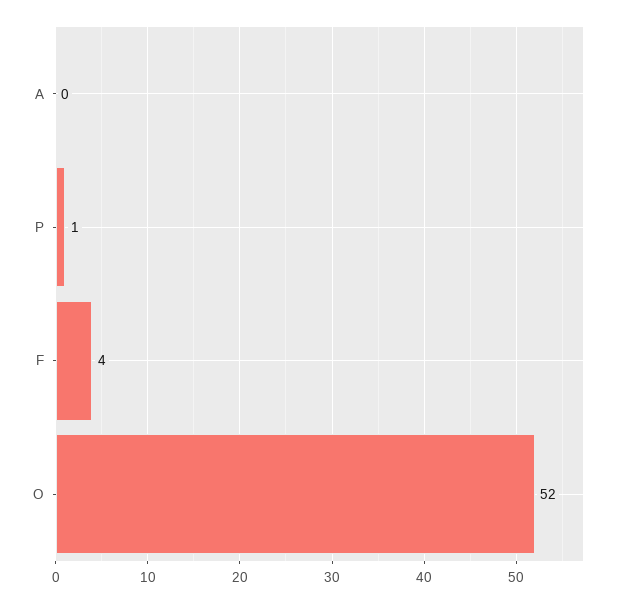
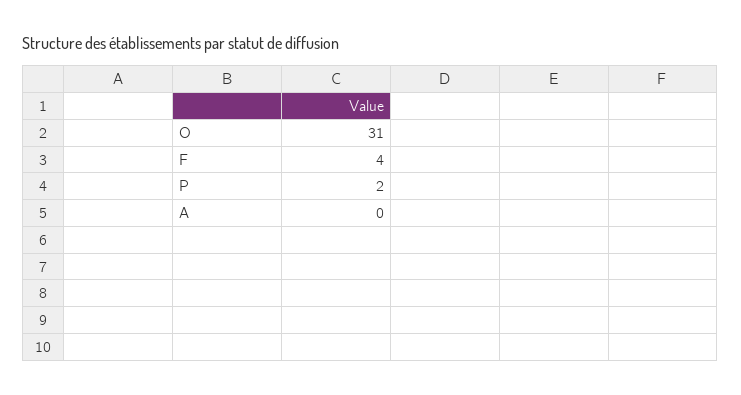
P: 1 -> 2
O: 52 -> 31

